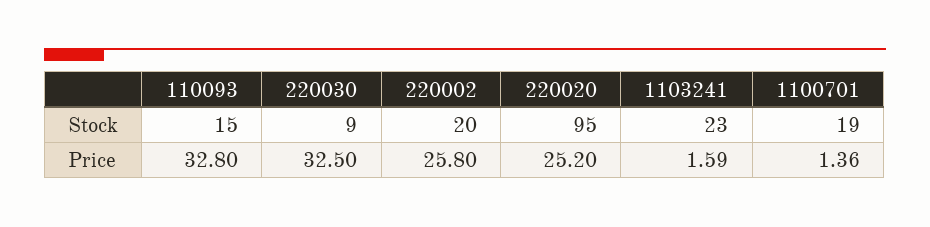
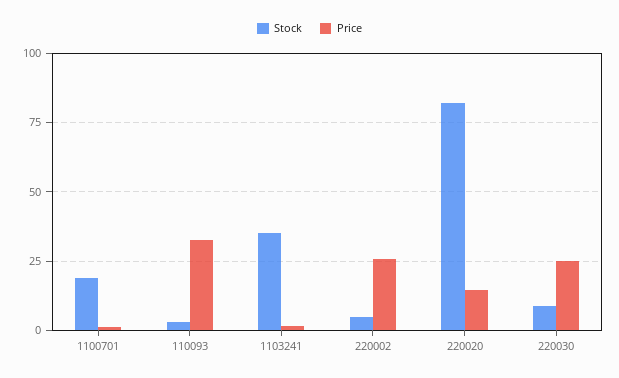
Stock, 110093: 15 -> 2.5
Stock, 220002: 20 -> 5
Stock, 220020: 95 -> 82.5
Stock, 1103241: 23 -> 35
Price, 220030: 32.5 -> 25
Price, 220020: 25.2 -> 15

